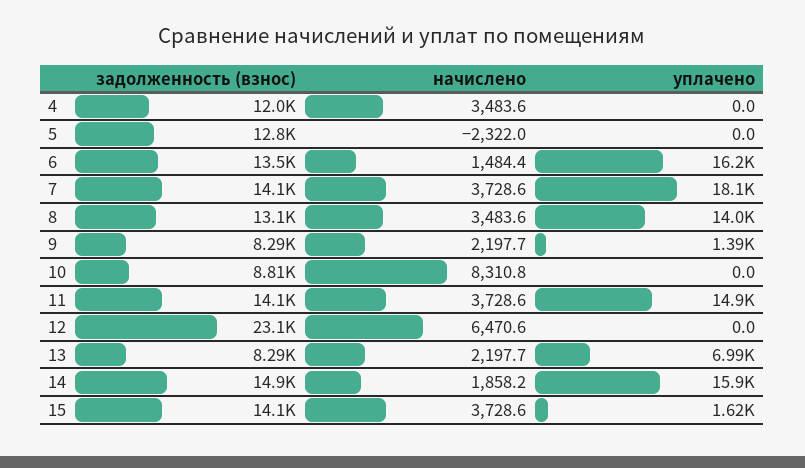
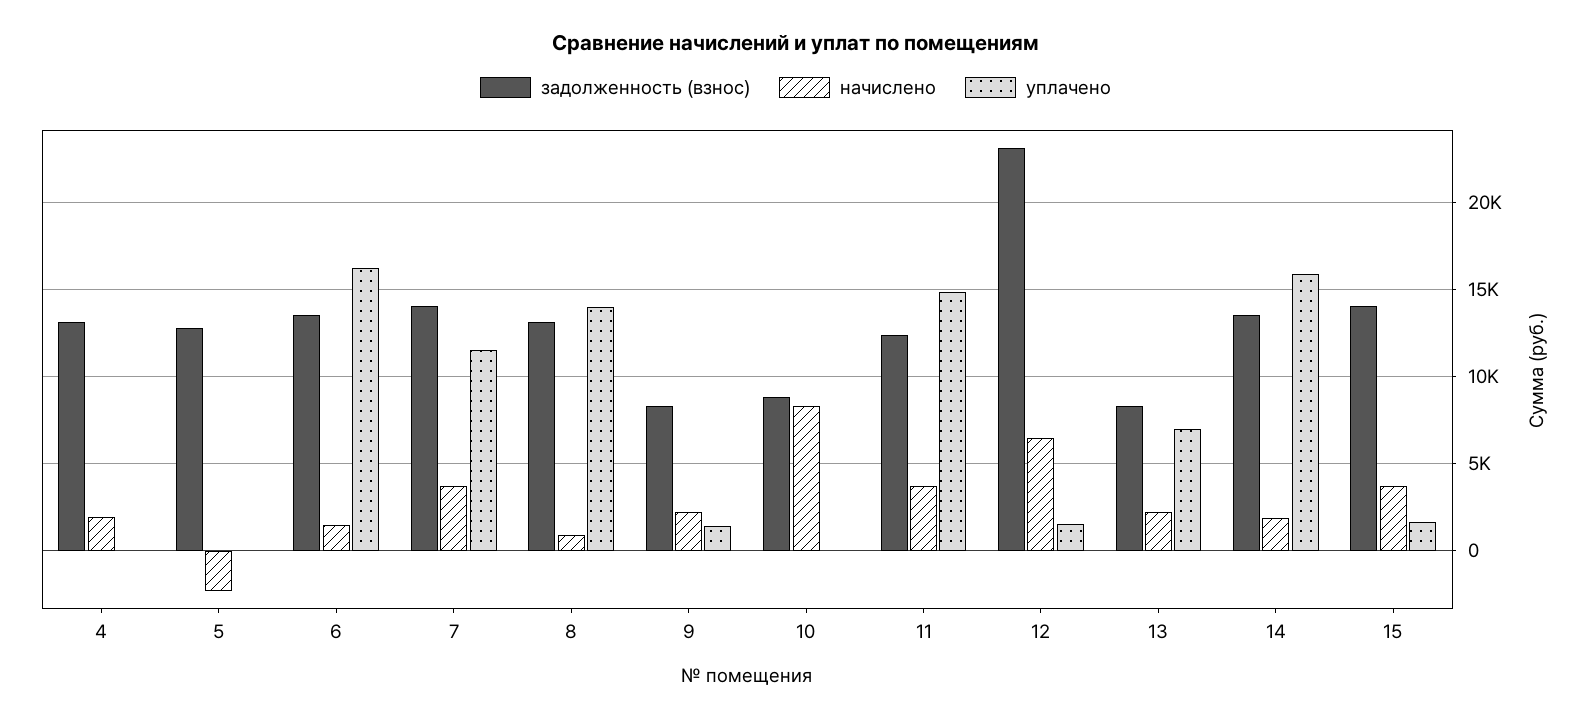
задолженность (взнос), 4: 12000 -> 13000
начислено, 4: 3483.6 -> 2000
уплачено, 7: 18100 -> 11500
начислено, 8: 3483.6 -> 1000
задолженность (взнос), 11: 14100 -> 12500
уплачено, 12: 0 -> 1500
задолженность (взнос), 14: 14900 -> 13500

